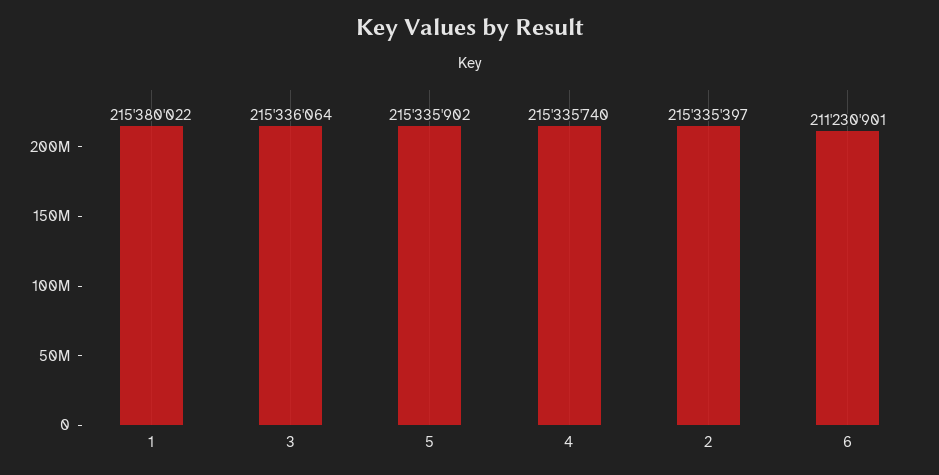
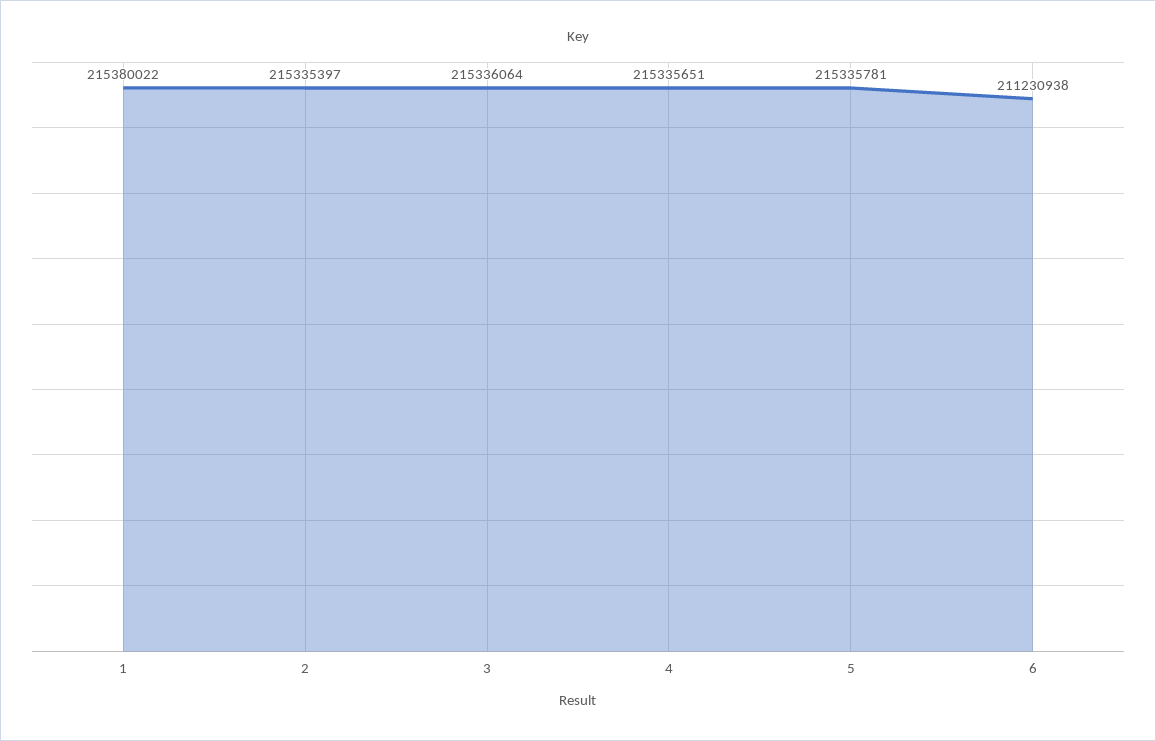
5: 215335902 -> 215335781
4: 215335740 -> 215335651
6: 211230901 -> 211230938

